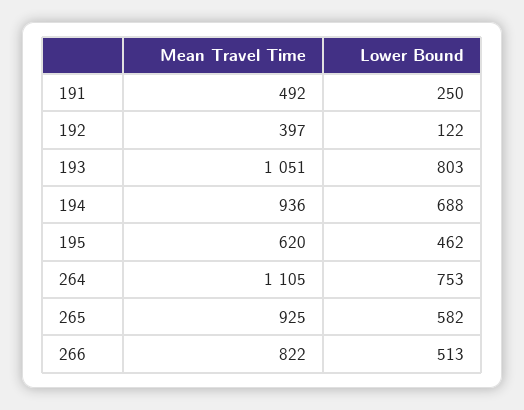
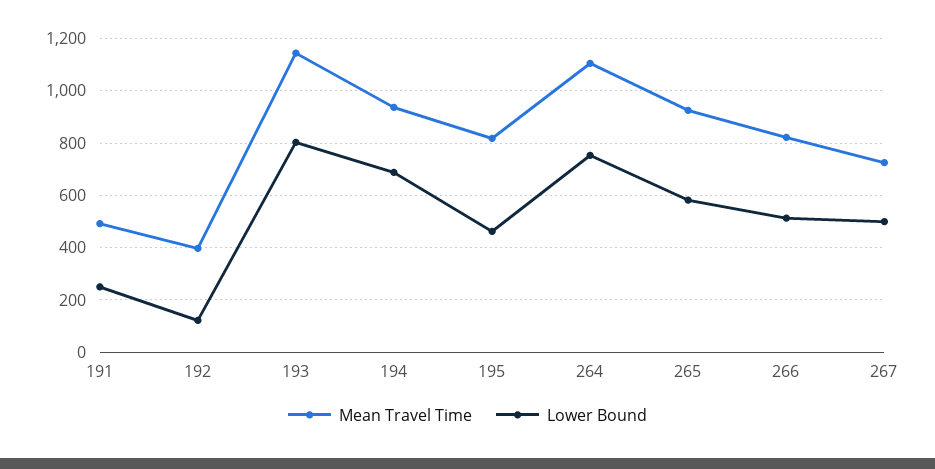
Mean Travel Time, 193: 1051 -> 1150
Mean Travel Time, 195: 620 -> 825
Mean Travel Time, 267: none -> 725
Lower Bound, 267: none -> 500

